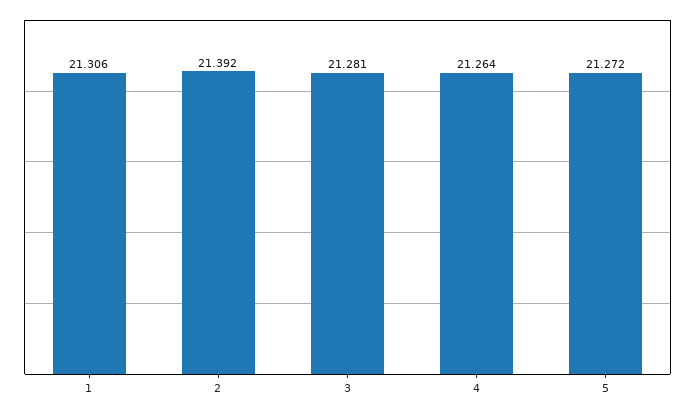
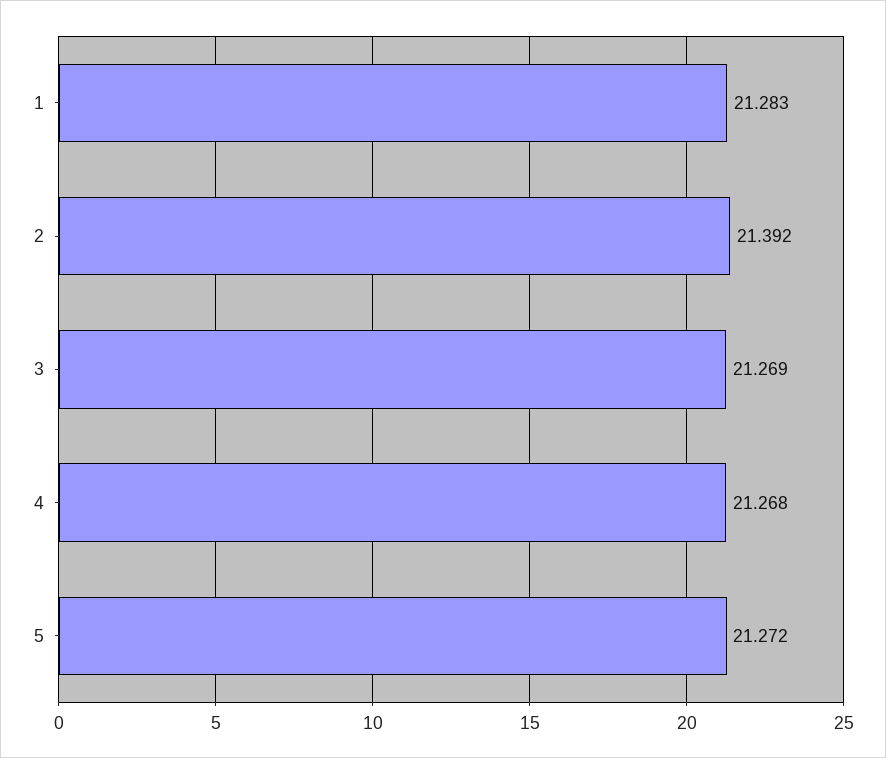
1: 21.306 -> 21.283
3: 21.281 -> 21.269
4: 21.264 -> 21.268

